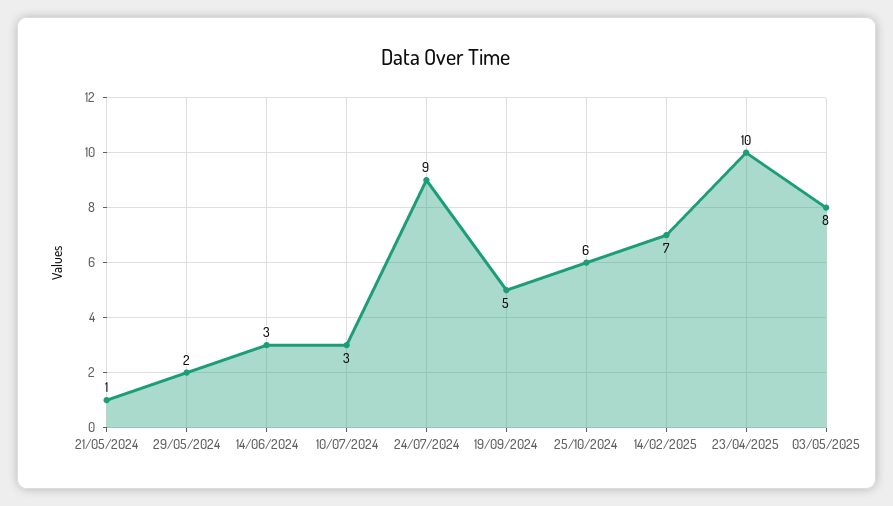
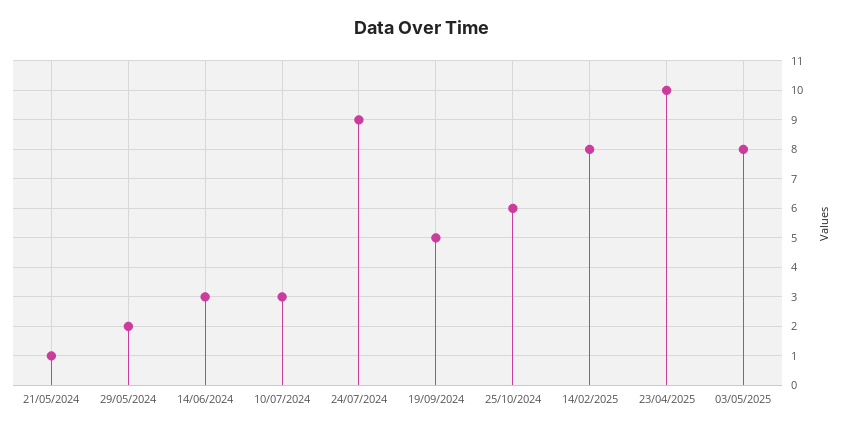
14/02/2025: 7 -> 8

